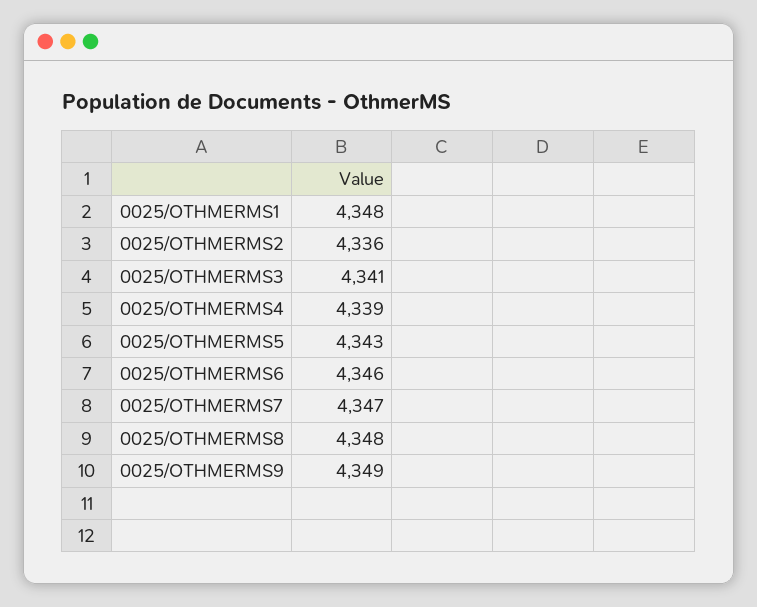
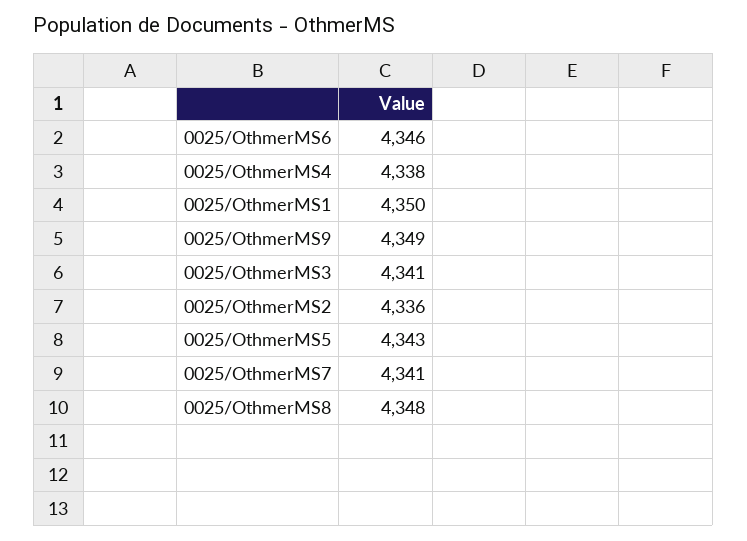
0025/OTHMERMS1: 4348 -> 4350
0025/OTHMERMS4: 4339 -> 4338
0025/OTHMERMS7: 4347 -> 4341

